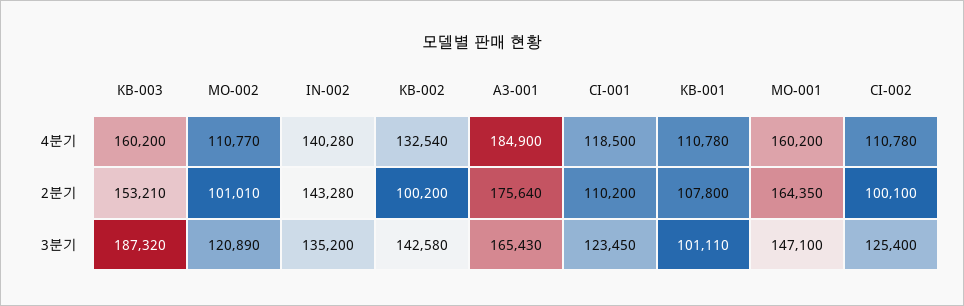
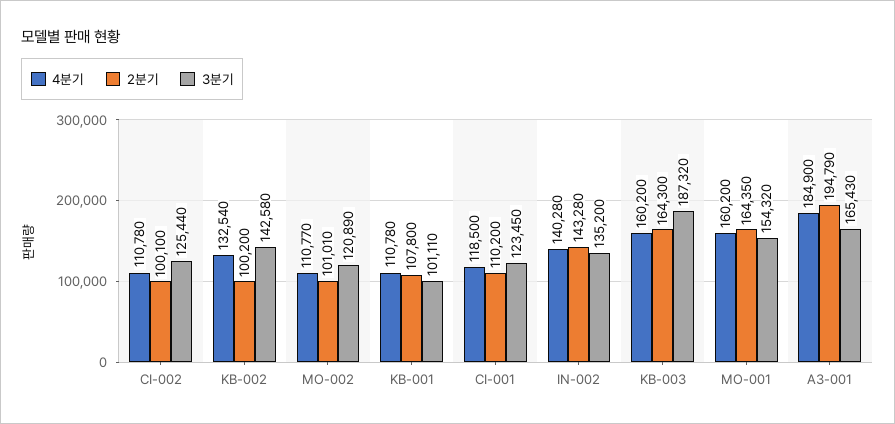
2분기, KB-003: 153210 -> 164300
2분기, A3-001: 175640 -> 194790
3분기, MO-001: 147100 -> 154320
3분기, CI-002: 125400 -> 125440

